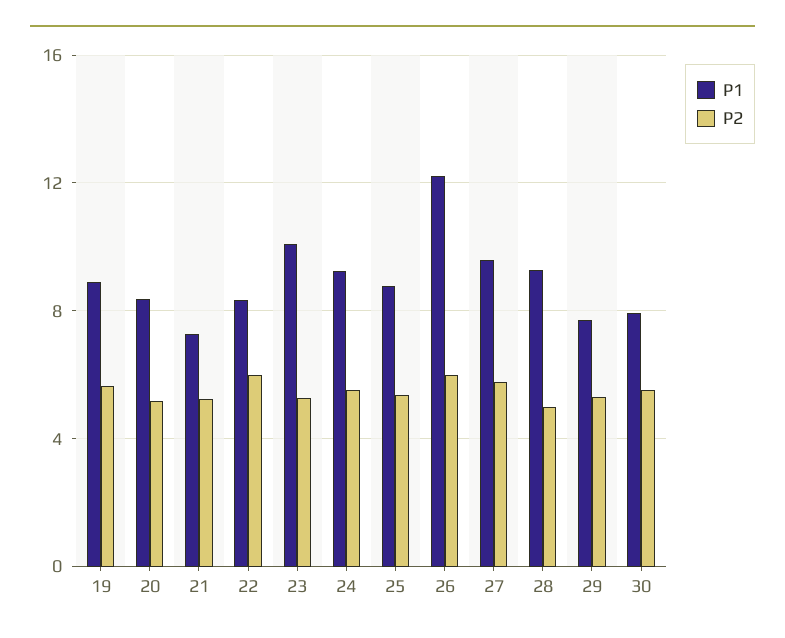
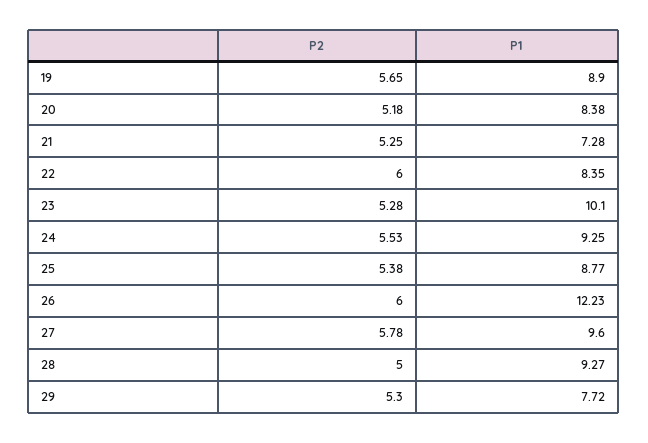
P1, 30: 8 -> none
P2, 30: 5.5 -> none

